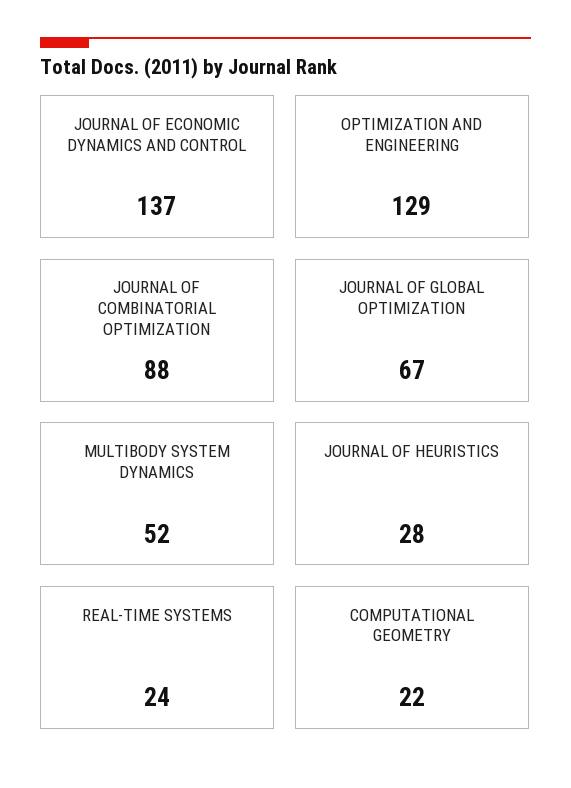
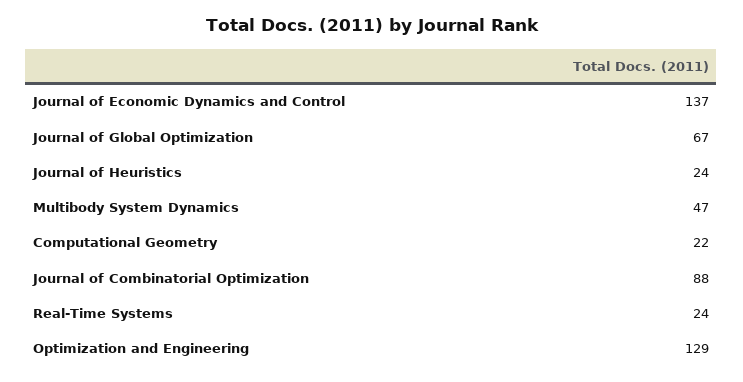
MULTIBODY SYSTEM DYNAMICS: 52 -> 47
JOURNAL OF HEURISTICS: 28 -> 24

